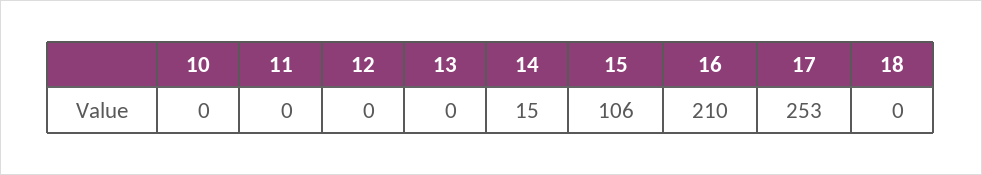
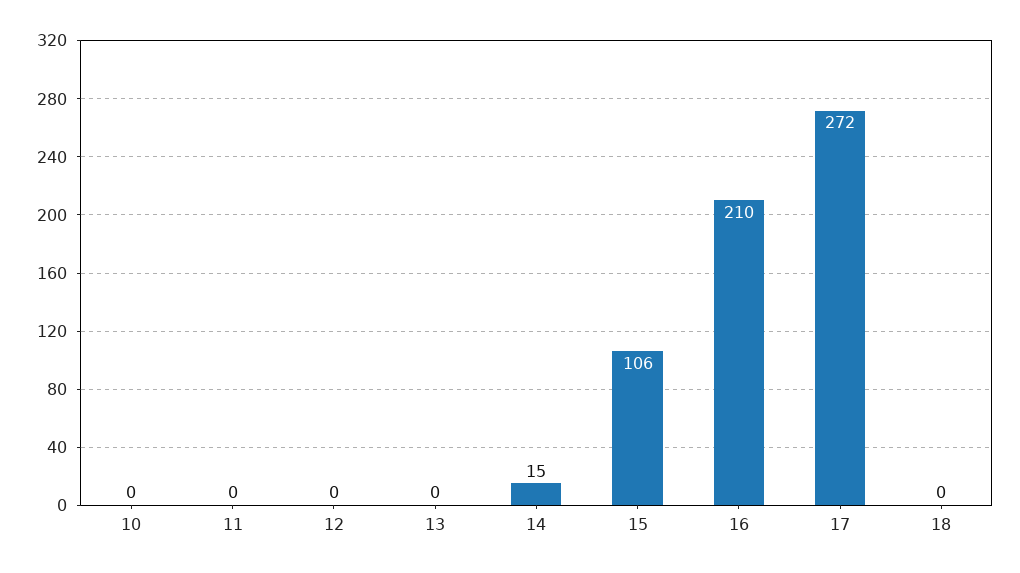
17: 253 -> 272

